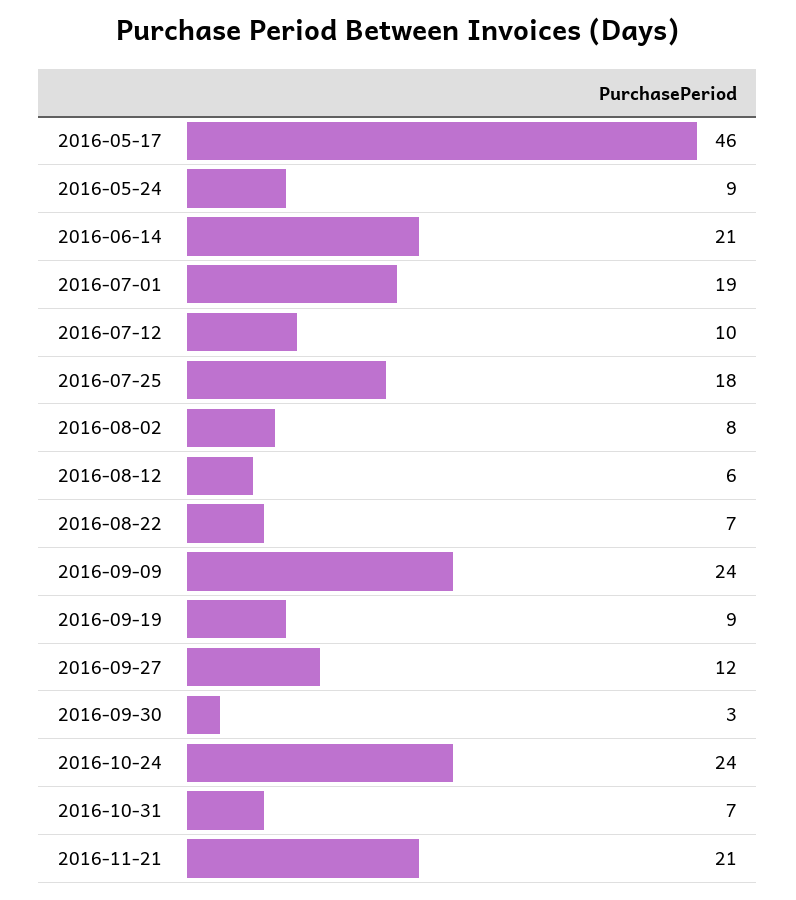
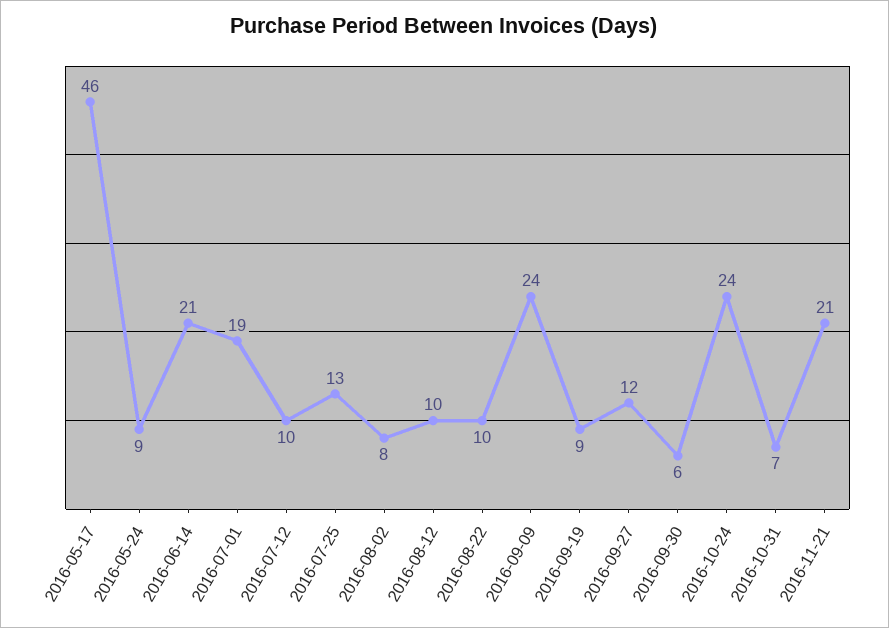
2016-07-25: 18 -> 13
2016-08-12: 6 -> 10
2016-08-22: 7 -> 10
2016-09-30: 3 -> 6

